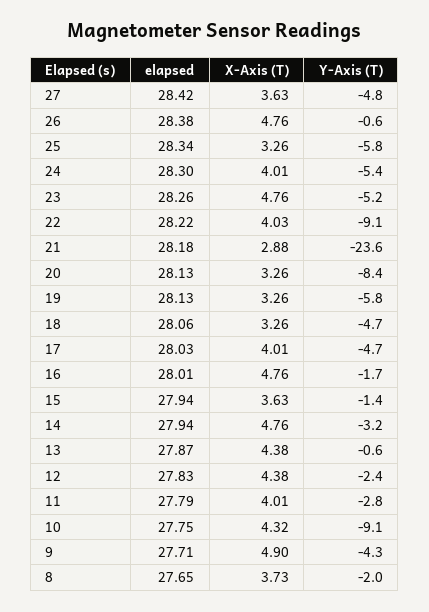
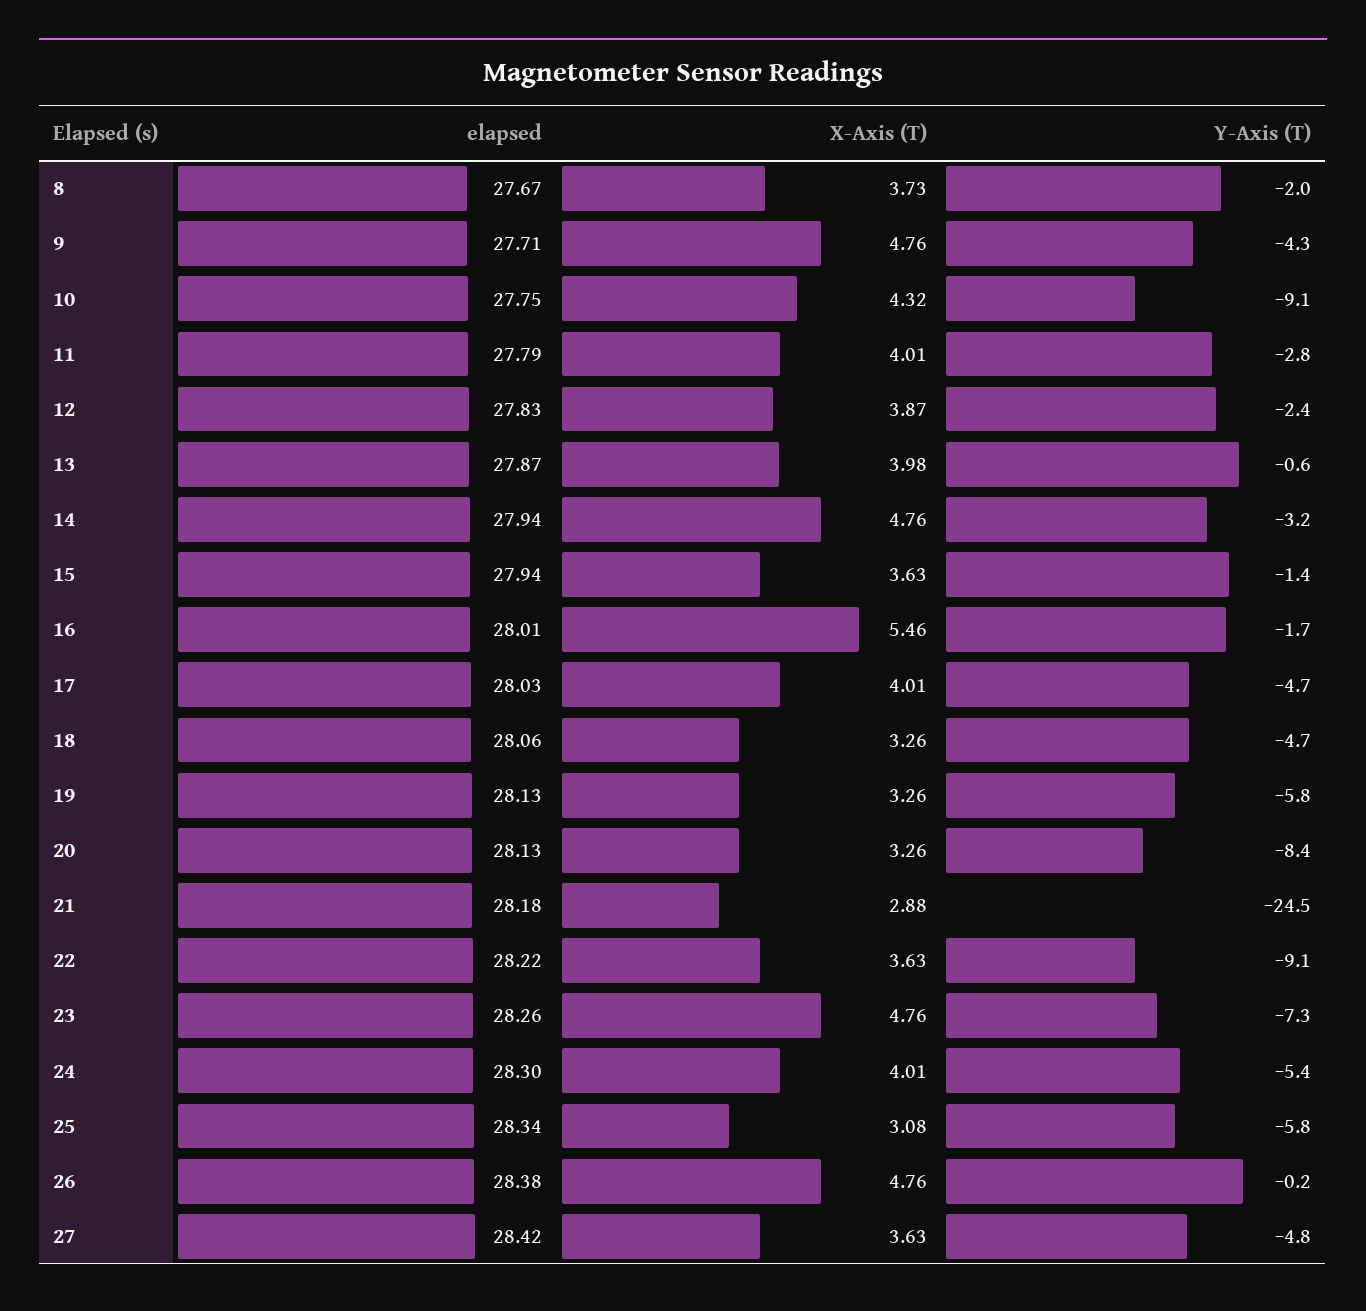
Y-Axis (T), 26: -0.6 -> -0.2
X-Axis (T), 25: 3.26 -> 3.08
Y-Axis (T), 23: -5.2 -> -7.3
X-Axis (T), 22: 4.03 -> 3.63
Y-Axis (T), 21: -23.6 -> -24.5
X-Axis (T), 16: 4.76 -> 5.46
X-Axis (T), 13: 4.38 -> 3.98
X-Axis (T), 12: 4.38 -> 3.87
X-Axis (T), 9: 4.9 -> 4.76
elapsed, 8: 27.65 -> 27.67

